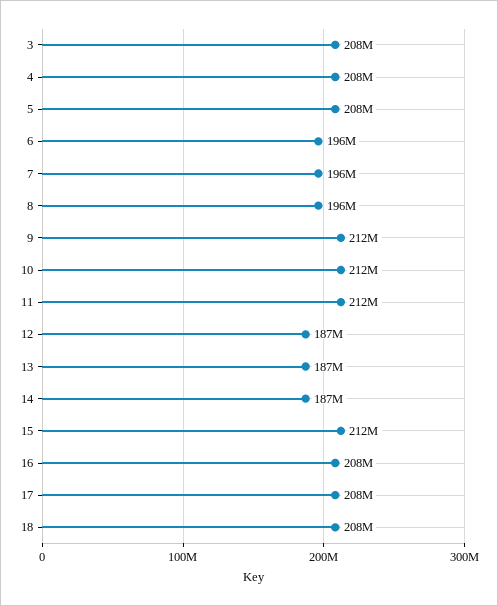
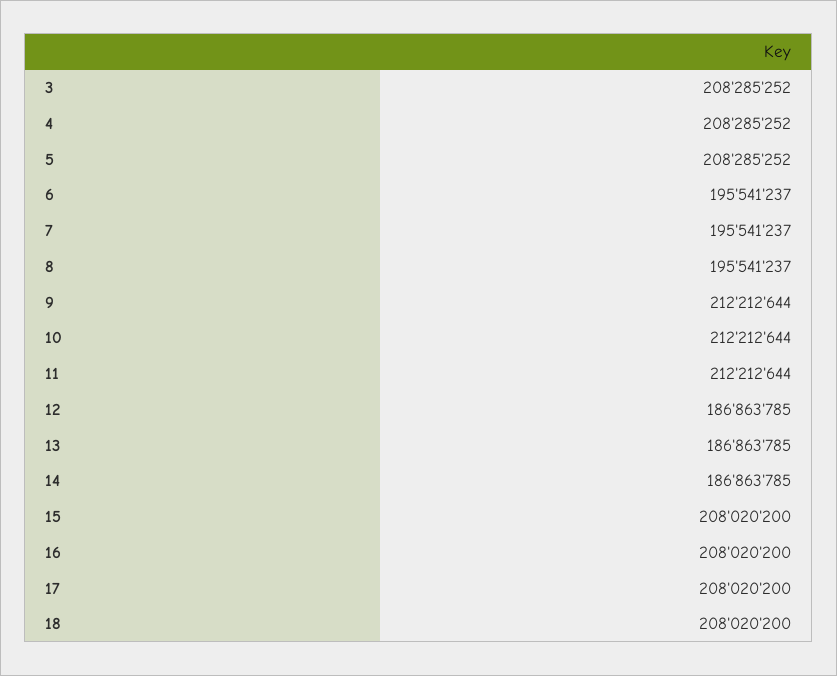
15: 212000000 -> 208020200

